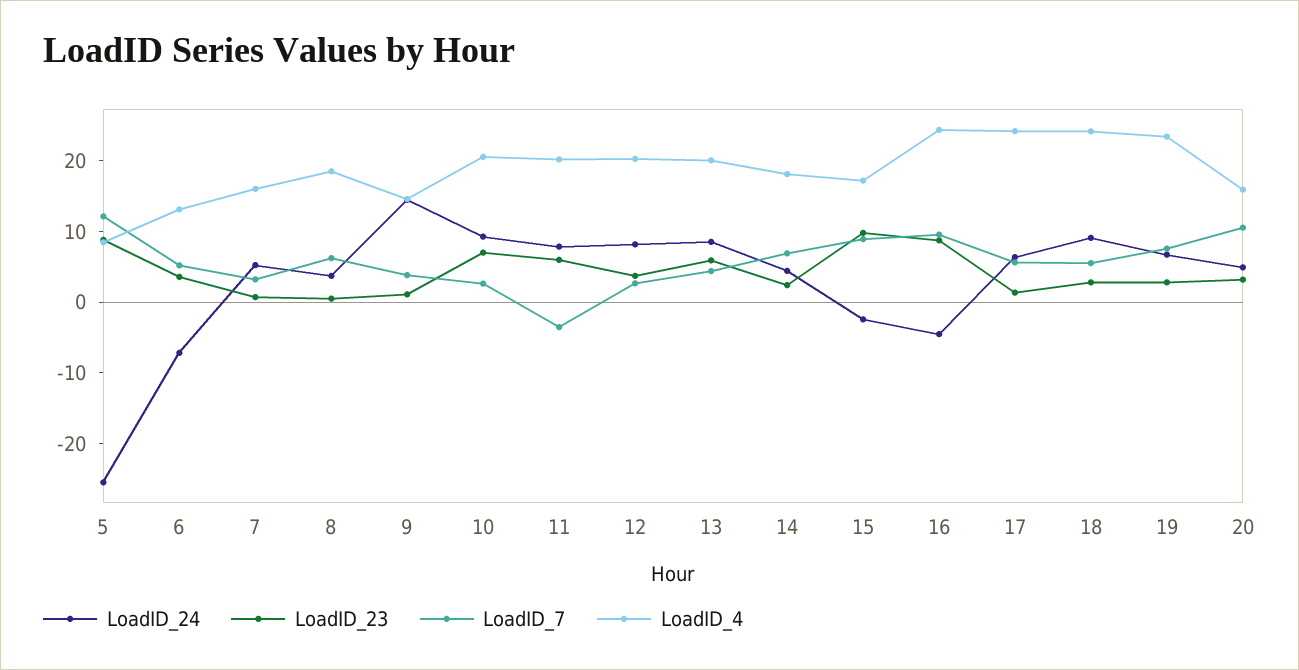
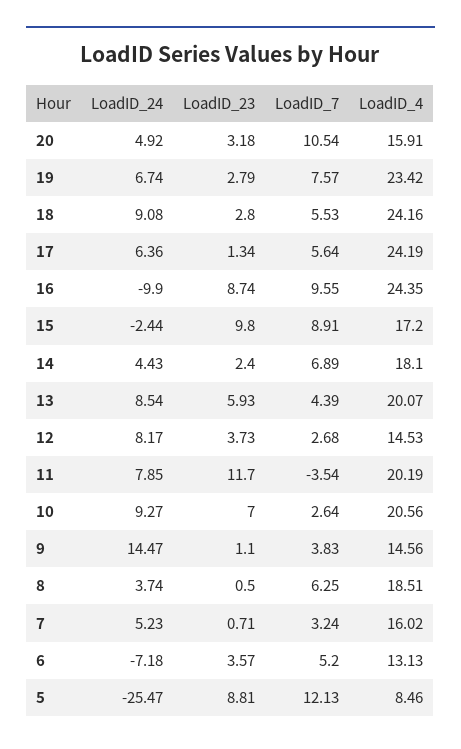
LoadID_23, 11: 6 -> 11.7
LoadID_4, 12: 20 -> 14.53
LoadID_24, 16: -4 -> -9.9

